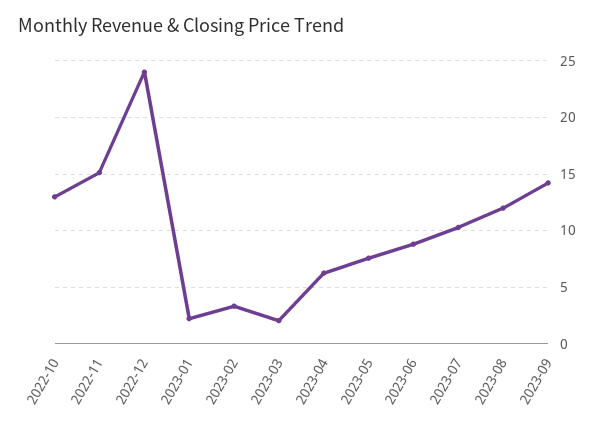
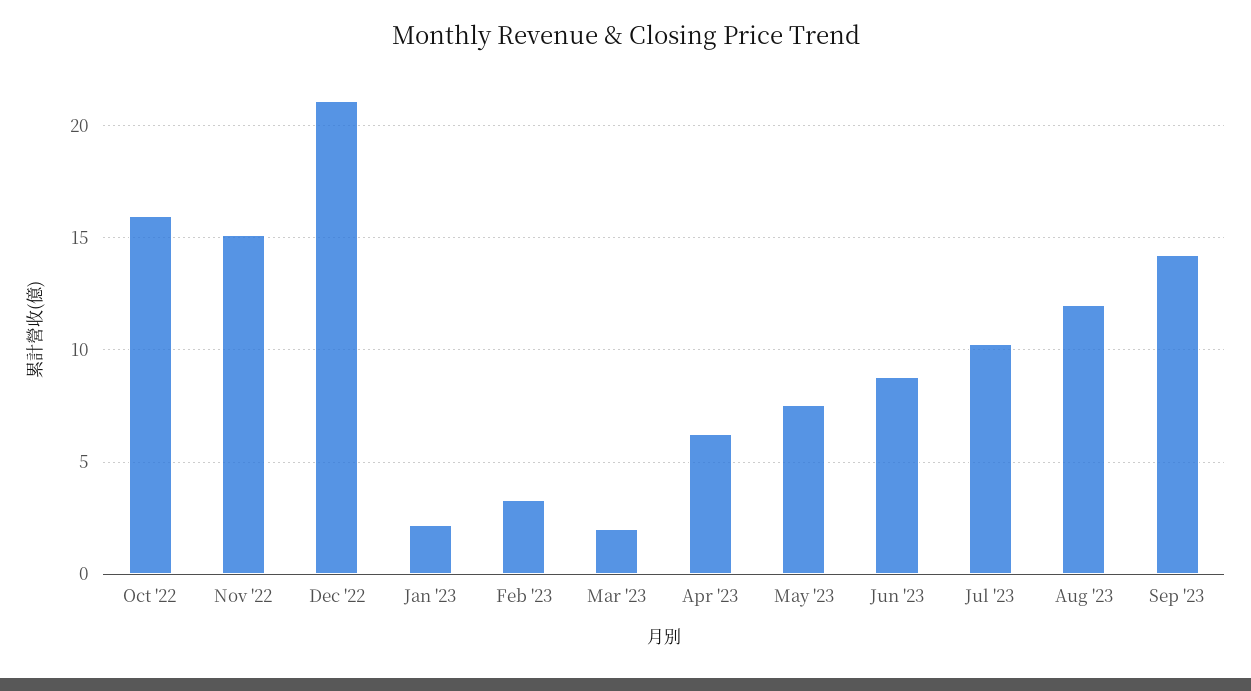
2022-10: 13 -> 16
2022-12: 24 -> 21

